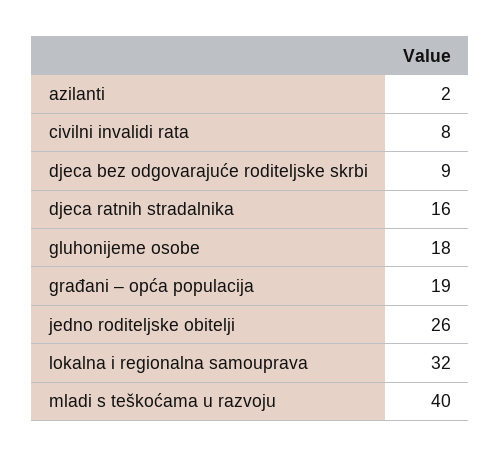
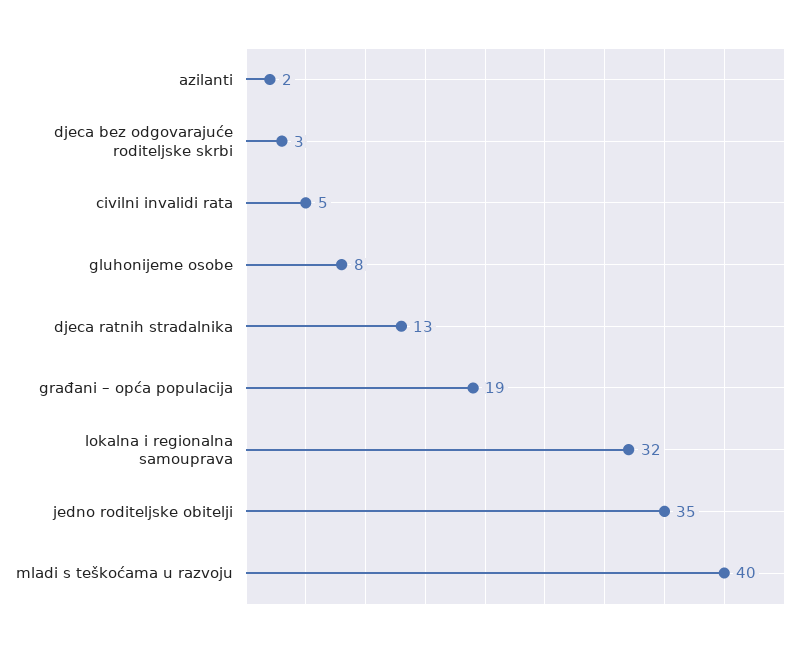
civilni invalidi rata: 8 -> 5
djeca bez odgovarajuće roditeljske skrbi: 9 -> 3
djeca ratnih stradalnika: 16 -> 13
gluhonijeme osobe: 18 -> 8
jedno roditeljske obitelji: 26 -> 35

